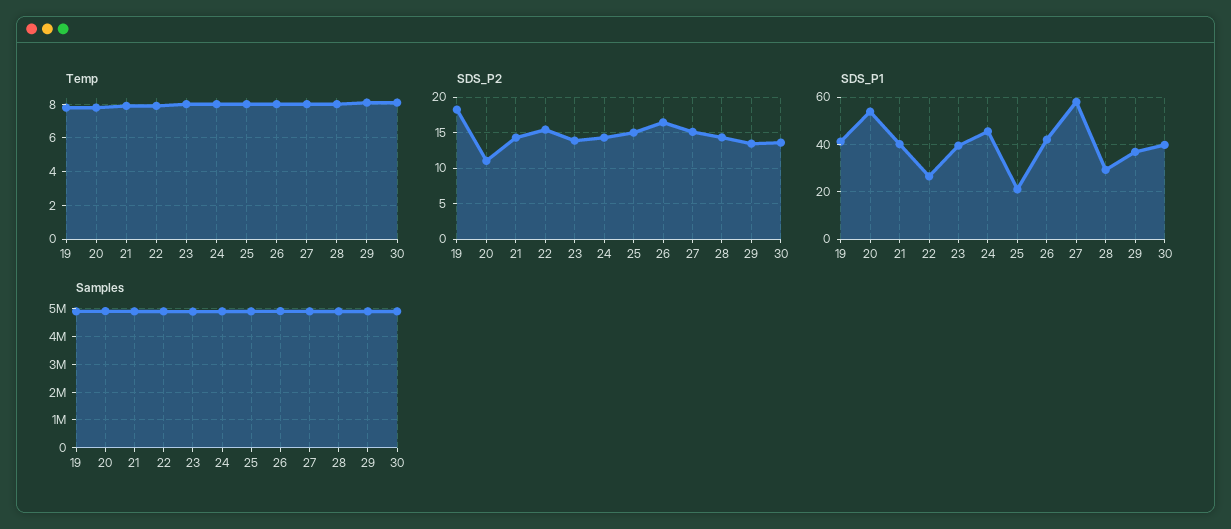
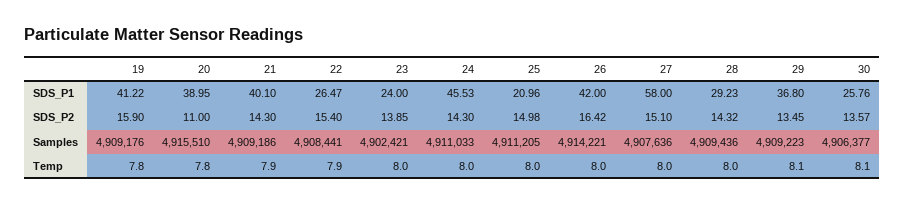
SDS_P2, 19: 18 -> 15.9
SDS_P1, 20: 55 -> 38.95
SDS_P1, 23: 40 -> 24
SDS_P1, 30: 40 -> 25.76

